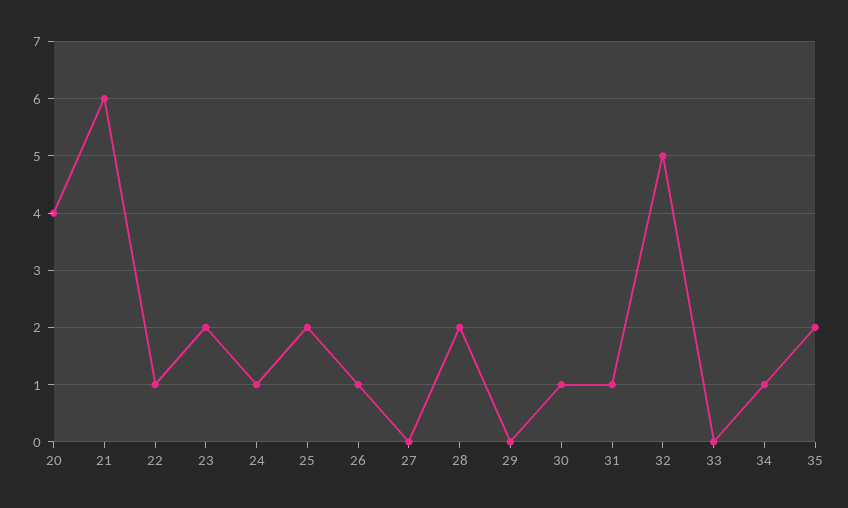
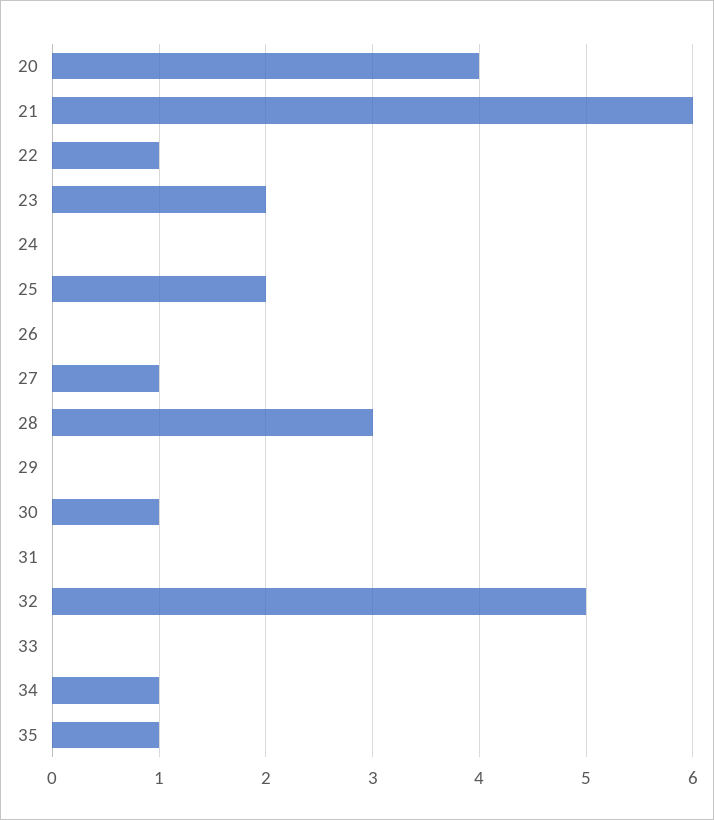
24: 1 -> 0
26: 1 -> 0
27: 0 -> 1
28: 2 -> 3
31: 1 -> 0
35: 2 -> 1

